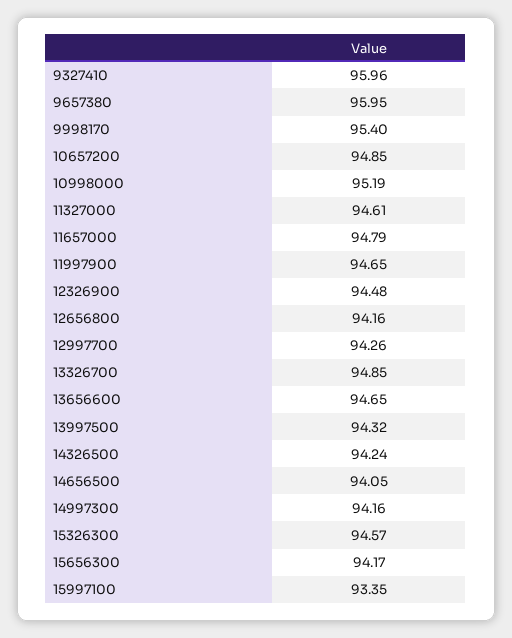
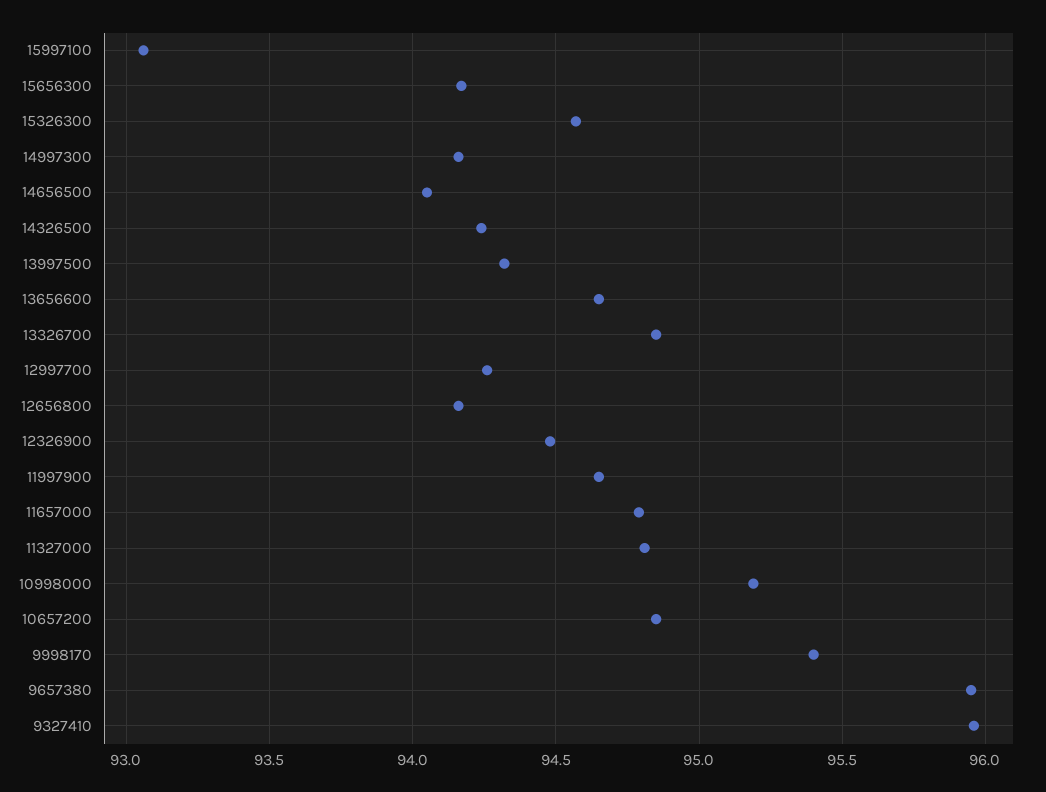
11327000: 94.61 -> 94.8
15997100: 93.35 -> 93.05

